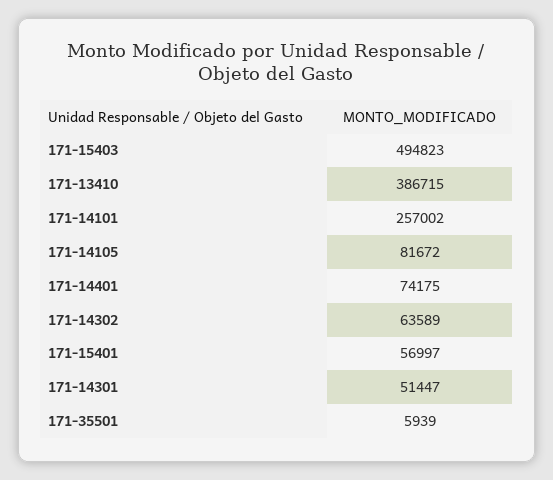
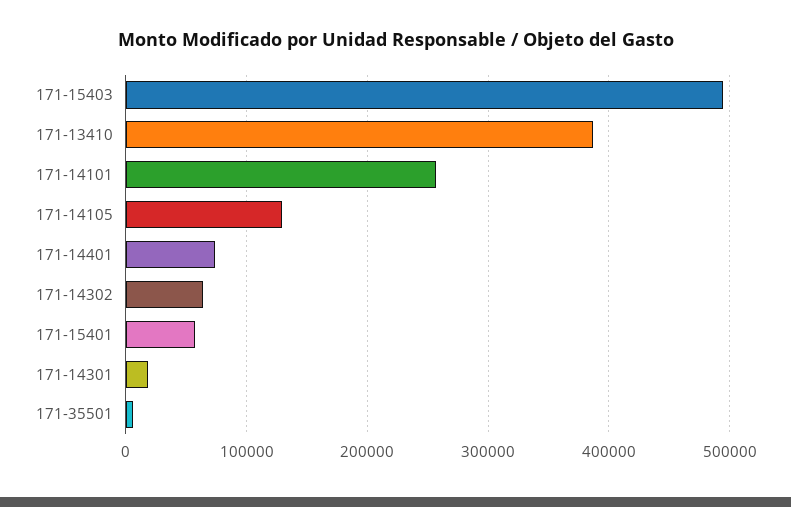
171-14105: 81672 -> 130000
171-14301: 51447 -> 20000

